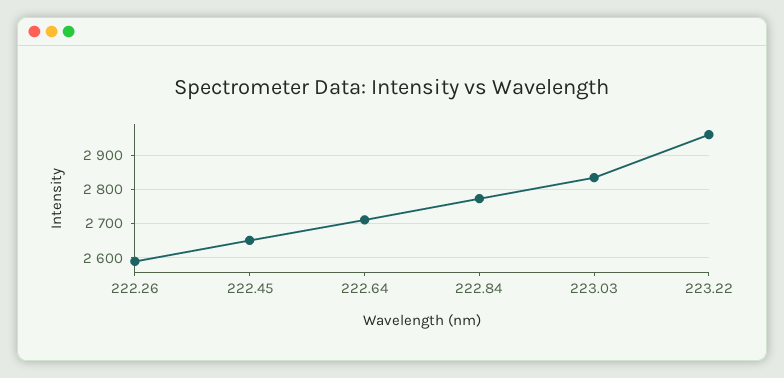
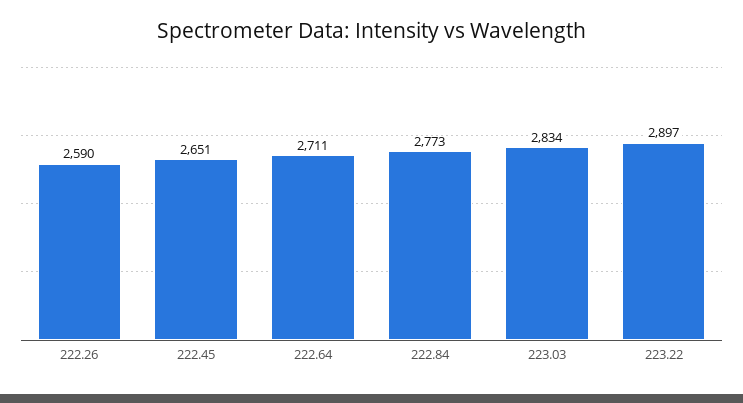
223.22: 2960 -> 2897

